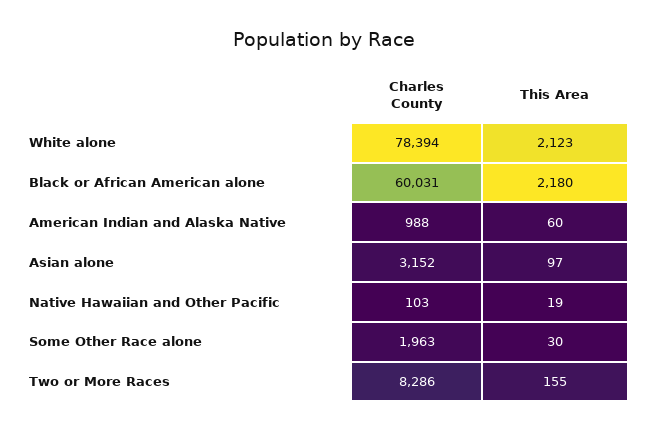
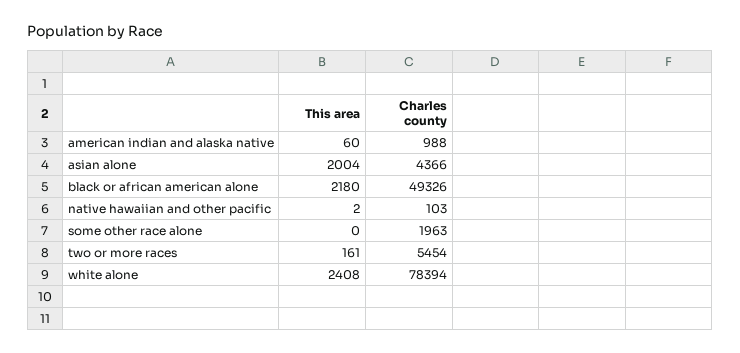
This Area, White alone: 2123 -> 2408
Charles County, Black or African American alone: 60031 -> 49326
Charles County, Asian alone: 3152 -> 4366
This Area, Asian alone: 97 -> 2004
This Area, Native Hawaiian and Other Pacific: 19 -> 2
This Area, Some Other Race alone: 30 -> 0
Charles County, Two or More Races: 8286 -> 5454
This Area, Two or More Races: 155 -> 161

